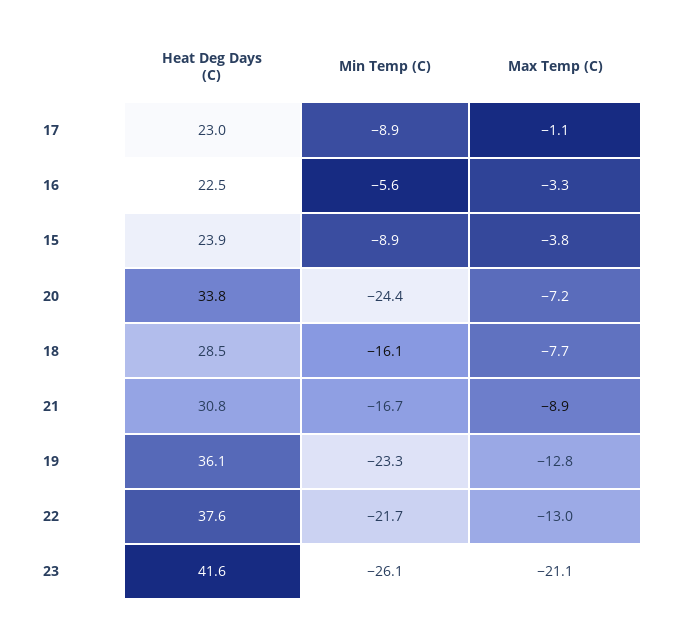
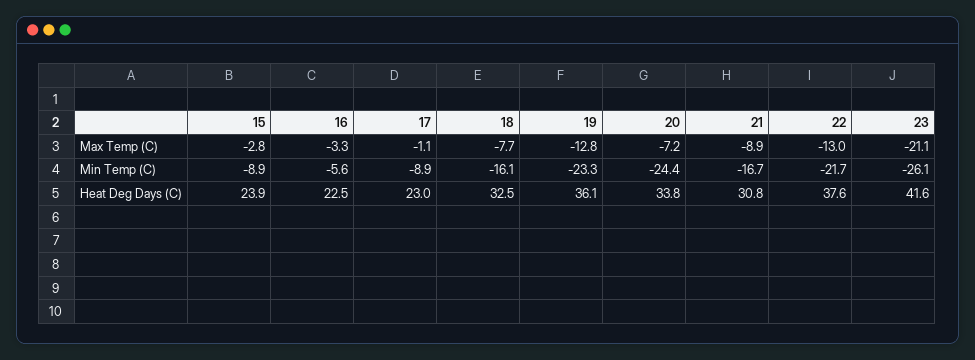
Max Temp (C), 15: -3.8 -> -2.8
Heat Deg Days (C), 18: 28.5 -> 32.5

